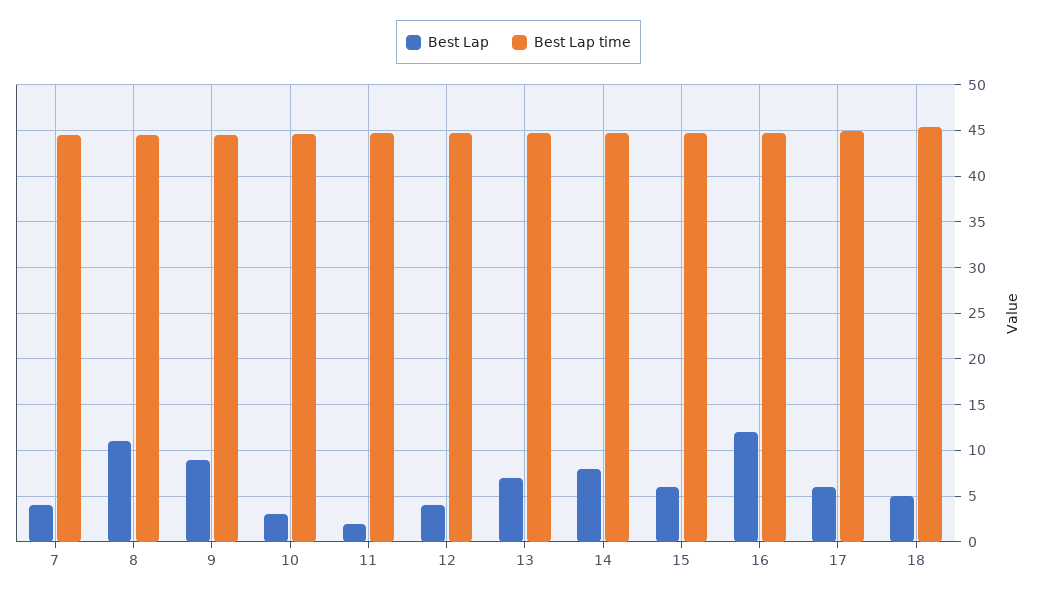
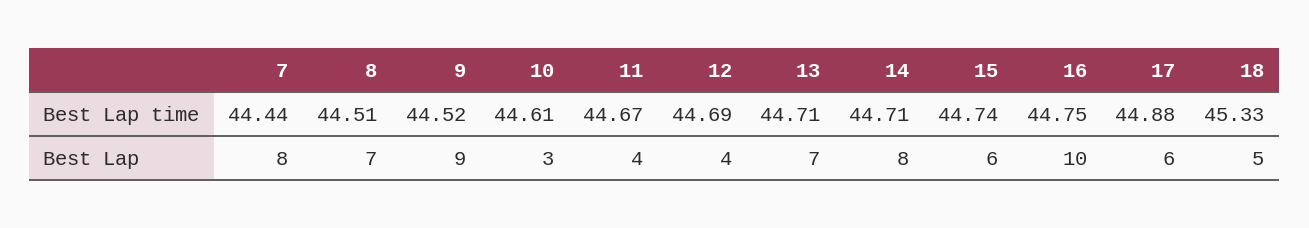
Best Lap, 7: 4 -> 8
Best Lap, 8: 11 -> 7
Best Lap, 11: 2 -> 4
Best Lap, 16: 12 -> 10

